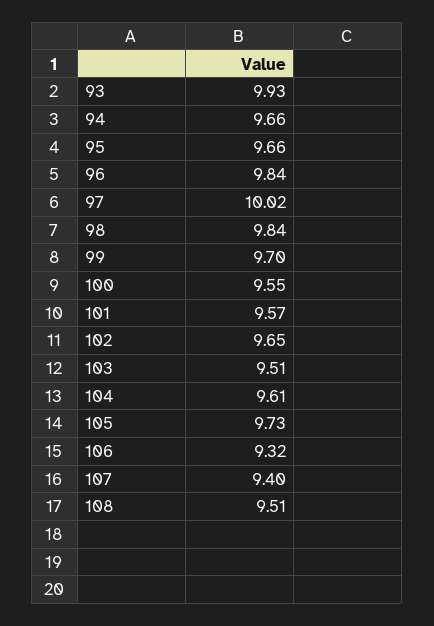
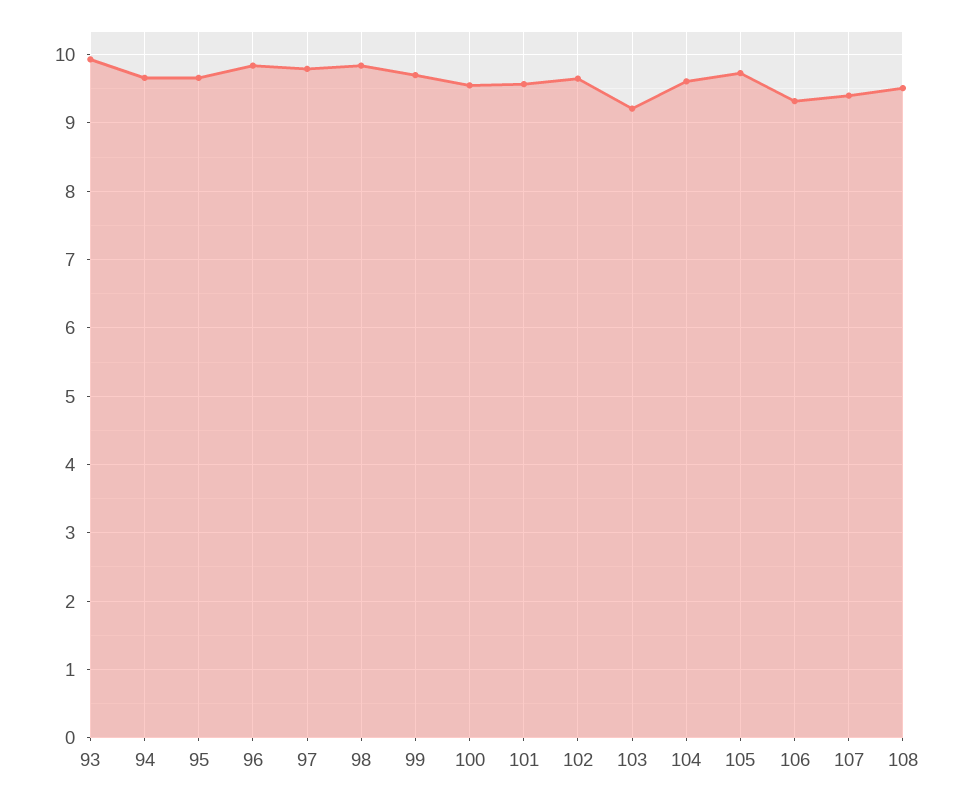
97: 10.02 -> 9.8
103: 9.51 -> 9.2

